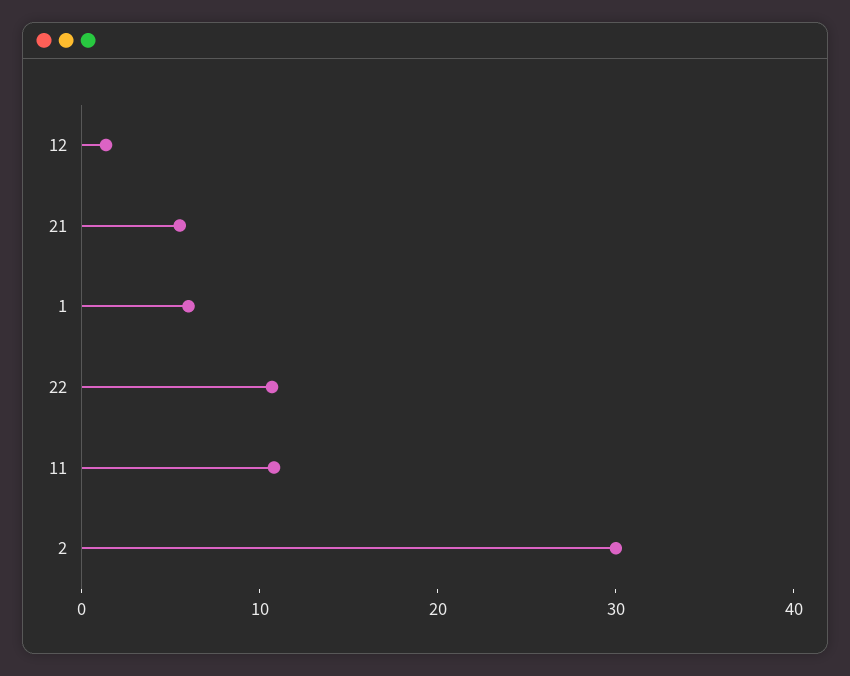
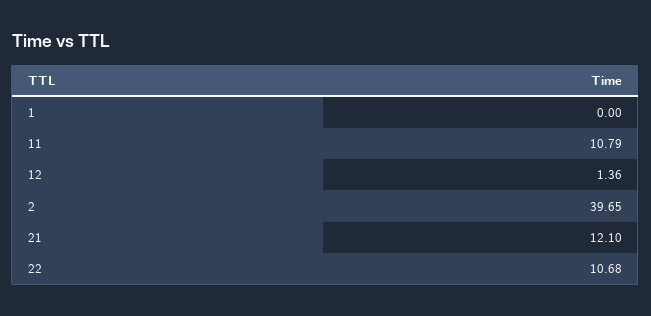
21: 6 -> 12.1
1: 6 -> 0
2: 30 -> 39.65

